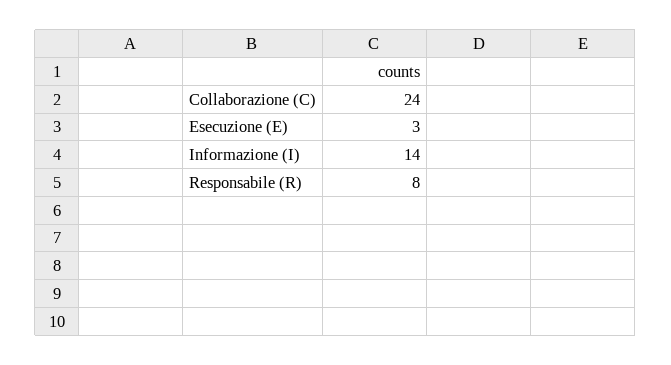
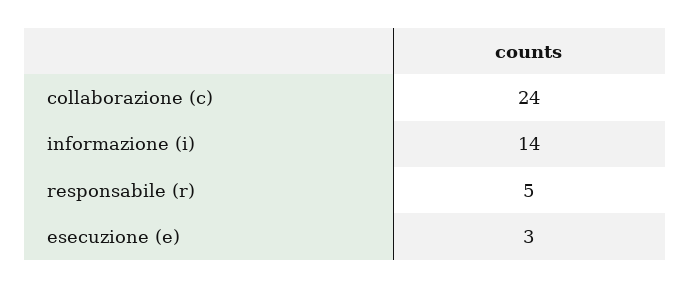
Responsabile (R): 8 -> 5

